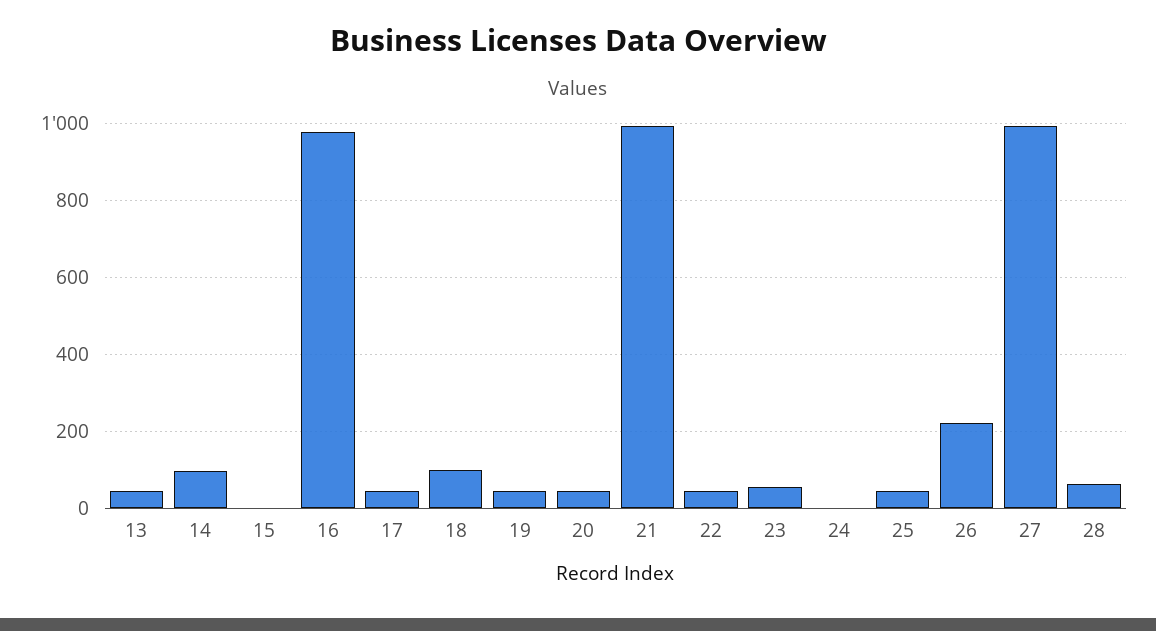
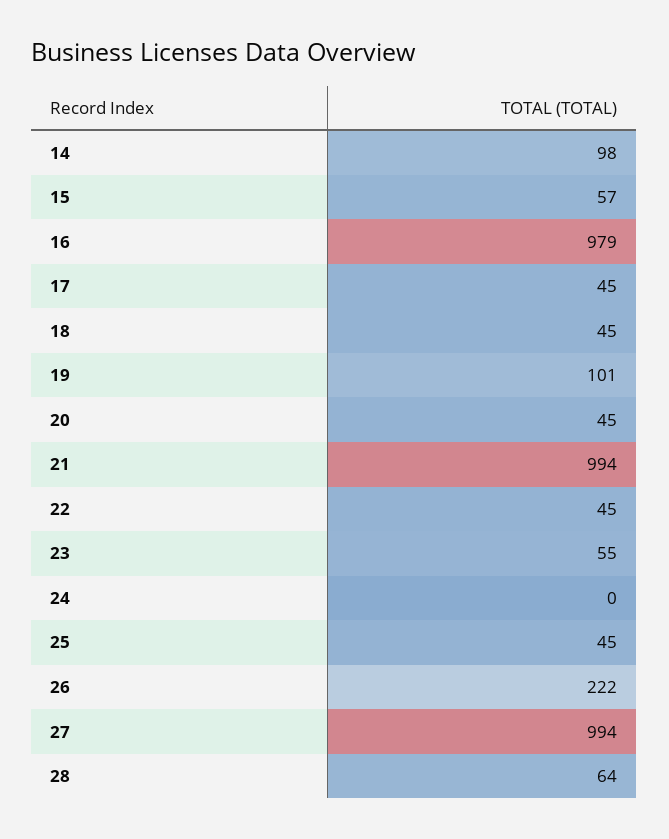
13: 40 -> none
15: 0 -> 57
18: 100 -> 45
19: 40 -> 101

